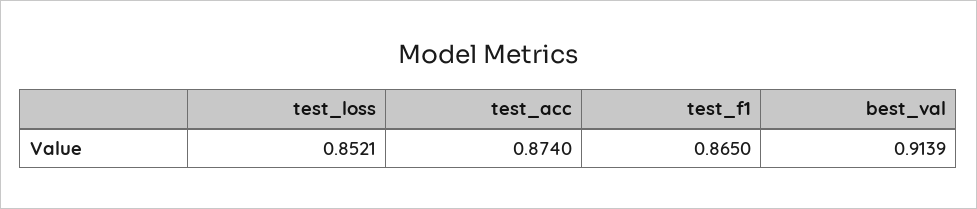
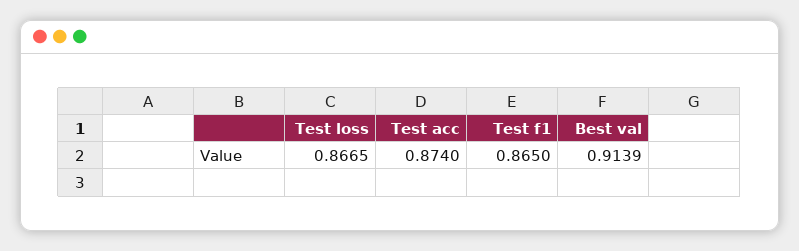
test_loss: 0.8521 -> 0.8665

